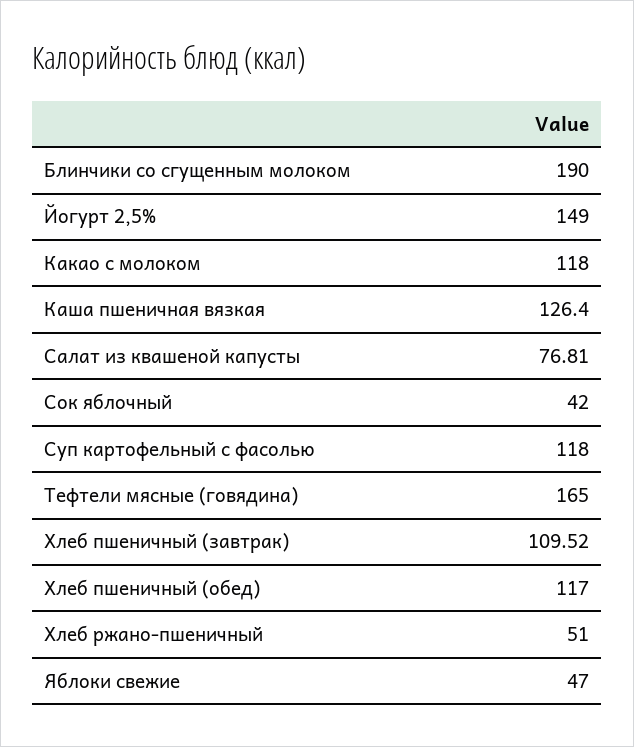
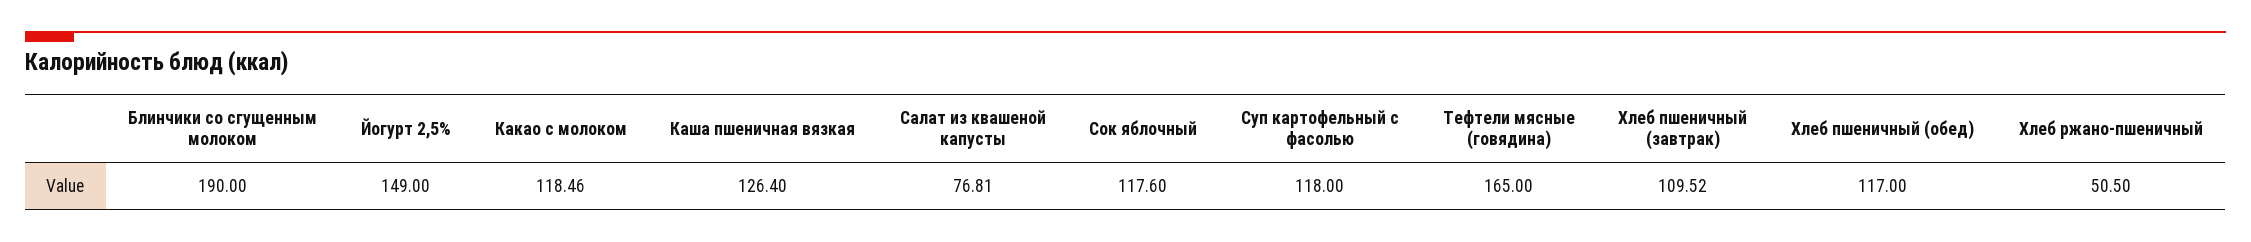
Какао с молоком: 118 -> 118.46
Сок яблочный: 42 -> 117.6
Хлеб ржано-пшеничный: 51 -> 50.5
Яблоки свежие: 47 -> none

